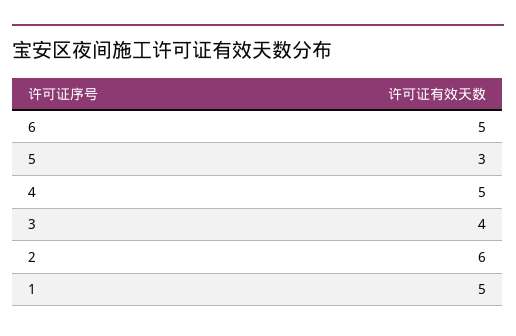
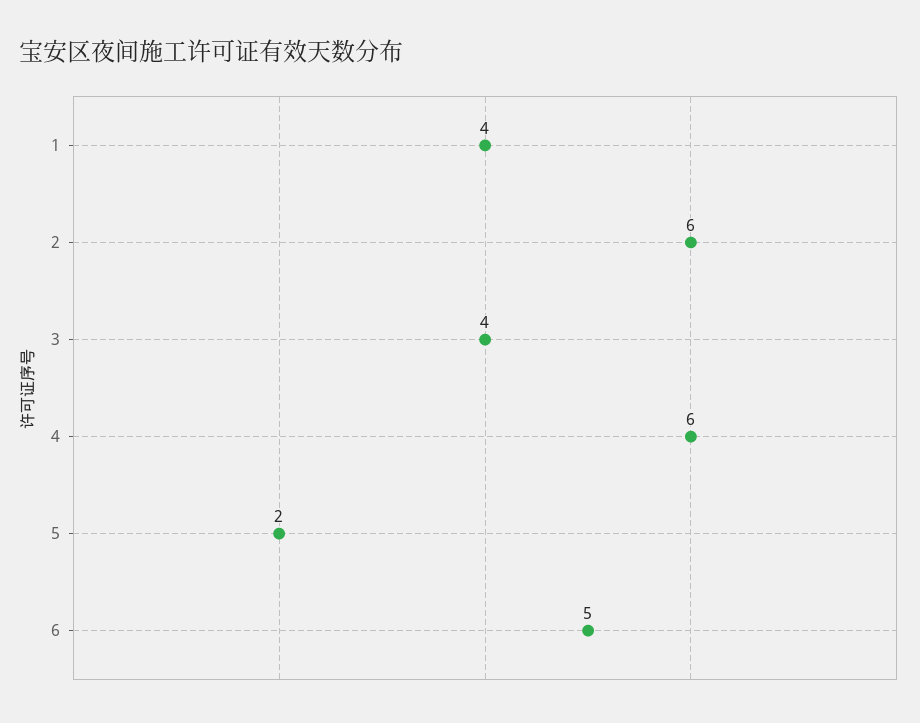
5: 3 -> 2
4: 5 -> 6
1: 5 -> 4

